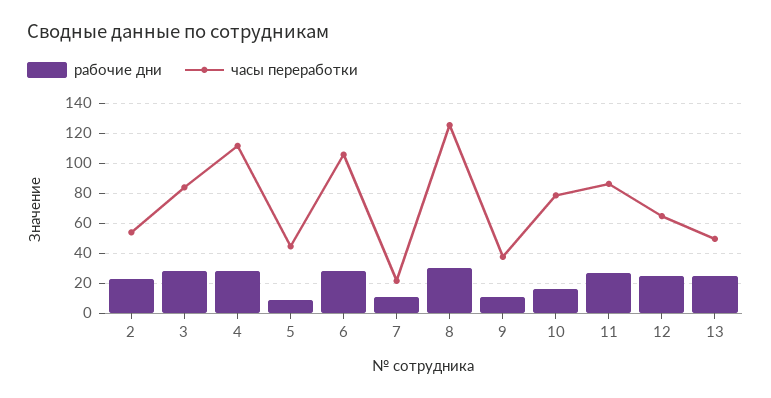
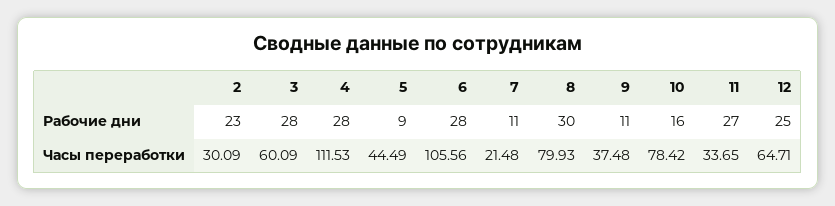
часы переработки, 2: 55 -> 30.09
часы переработки, 3: 85 -> 60.09
часы переработки, 8: 125 -> 79.93
часы переработки, 11: 85 -> 33.65
рабочие дни, 13: 25 -> none
часы переработки, 13: 50 -> none

